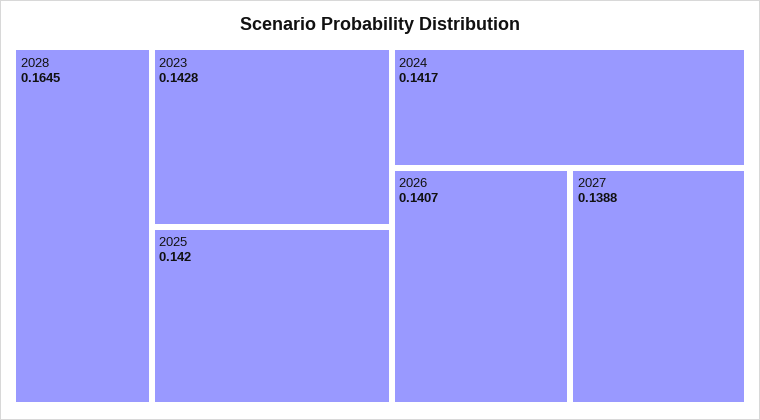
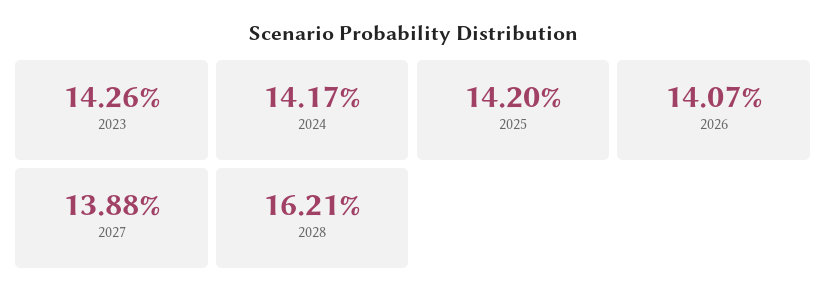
2028: 0.1645 -> 0.1621
2023: 0.1428 -> 0.1426

